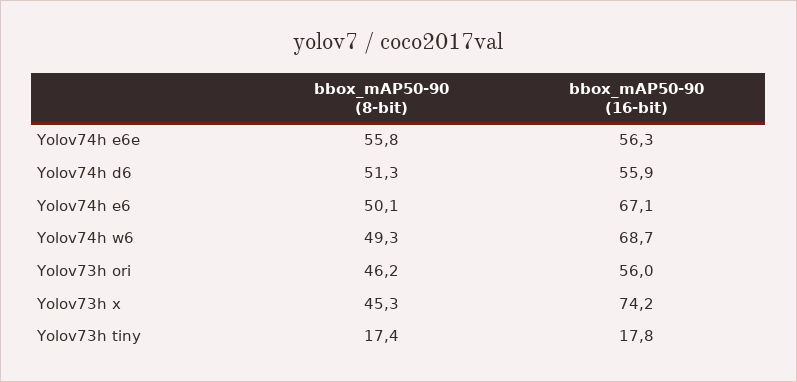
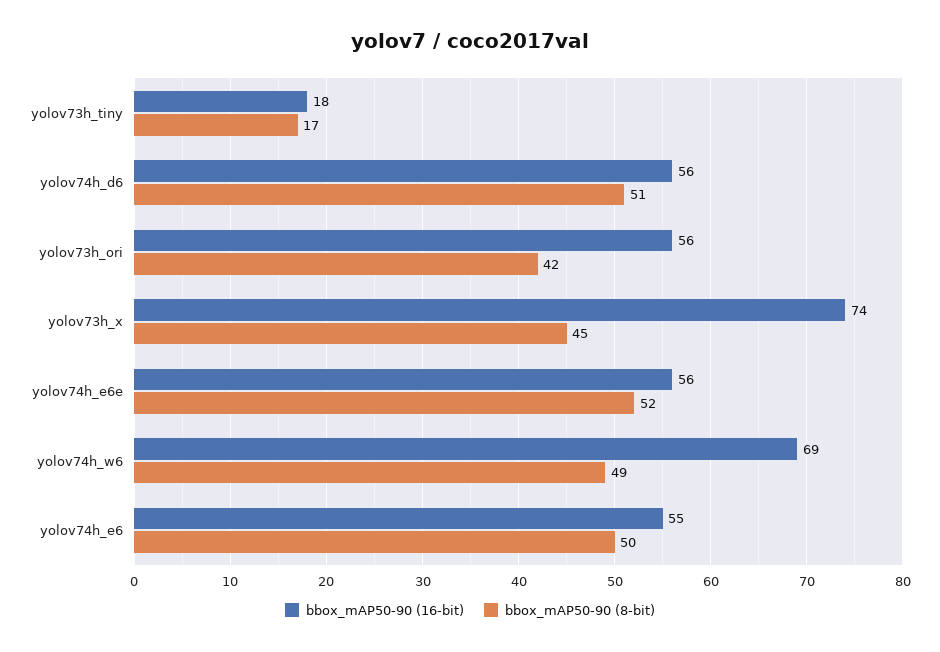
bbox_mAP50-90 (8-bit), Yolov74h e6e: 55.8 -> 52
bbox_mAP50-90 (16-bit), Yolov74h e6: 67.1 -> 55
bbox_mAP50-90 (8-bit), Yolov73h ori: 46.2 -> 42

